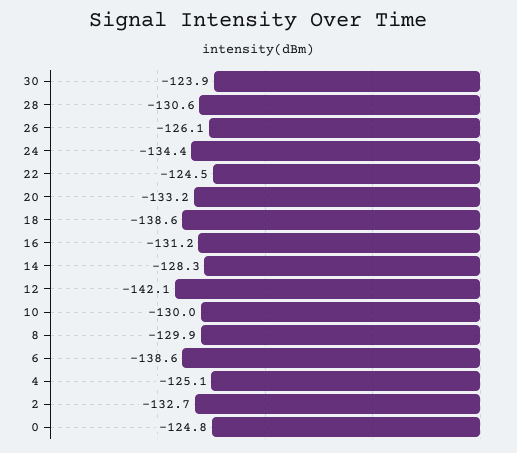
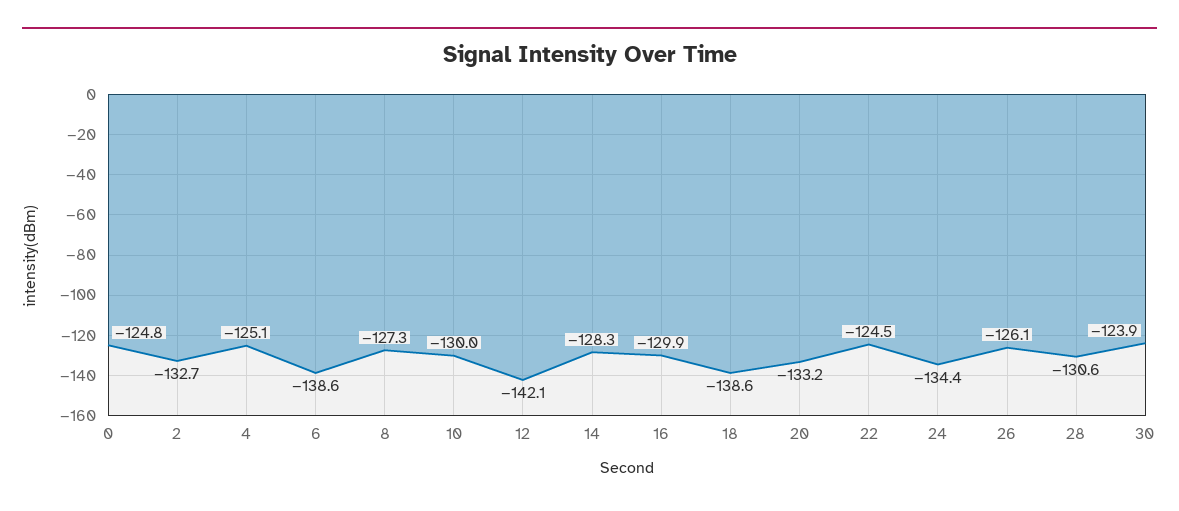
16: -131.2 -> -129.9
8: -129.9 -> -127.3

